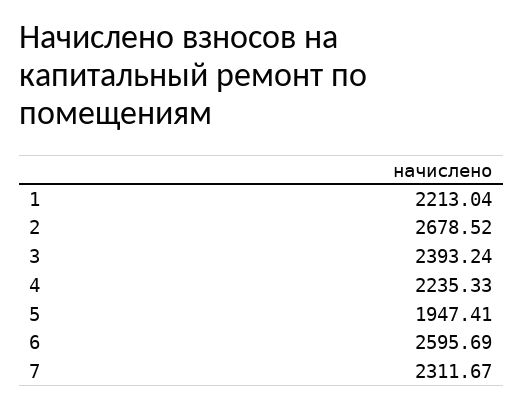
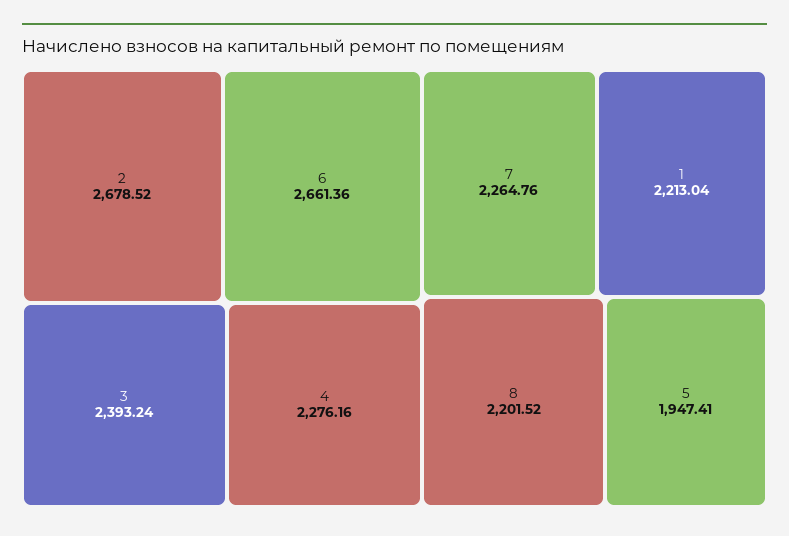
4: 2235.33 -> 2276.16
6: 2595.69 -> 2661.36
7: 2311.67 -> 2264.76
8: none -> 2201.52

